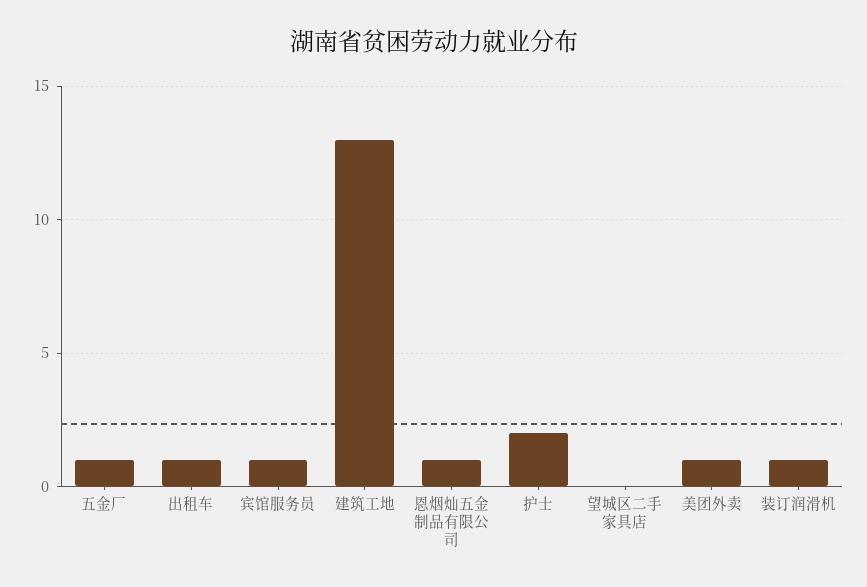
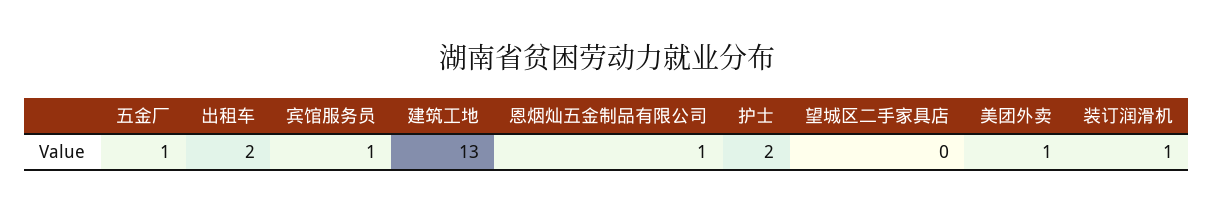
出租车: 1 -> 2

